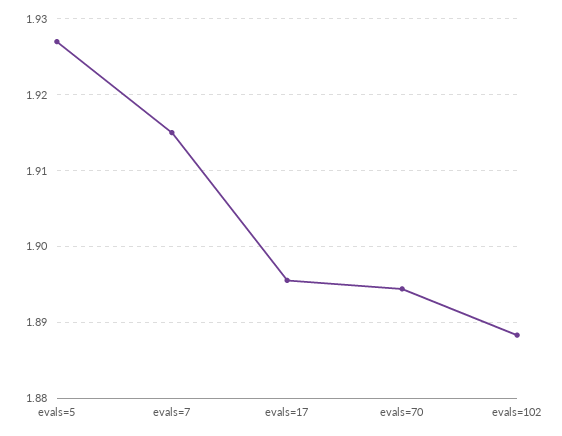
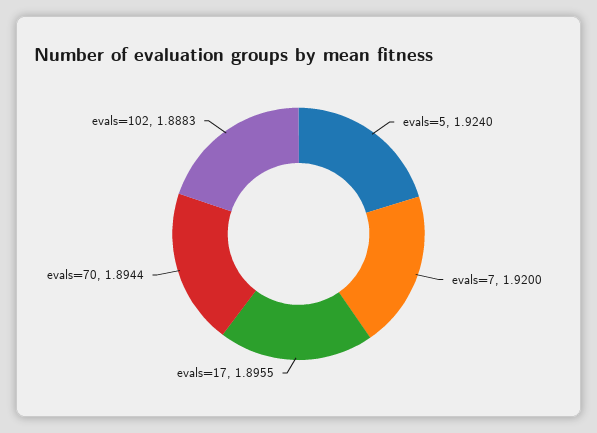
evals=5: 1.927 -> 1.924
evals=7: 1.915 -> 1.92

